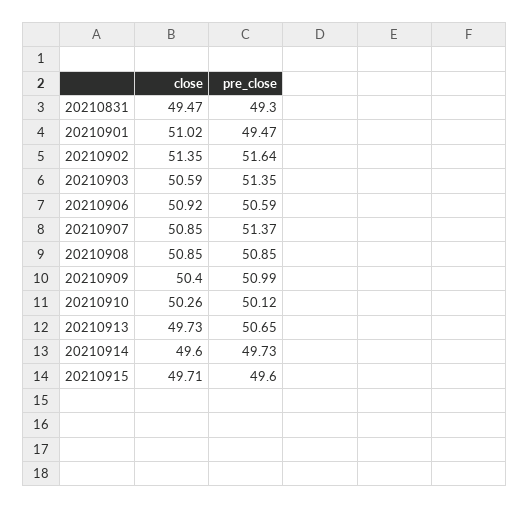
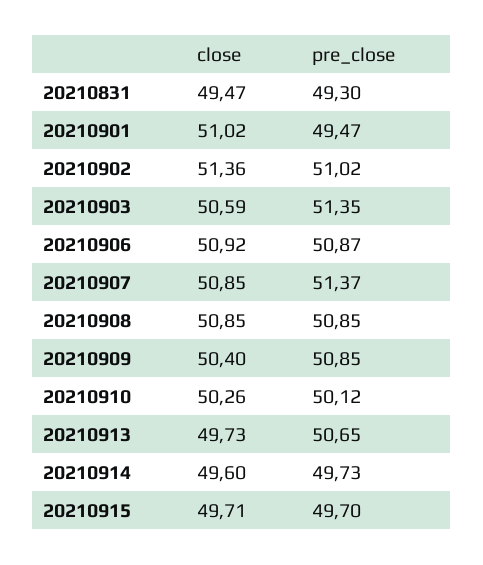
close, 20210902: 51.35 -> 51.36
pre_close, 20210902: 51.64 -> 51.02
pre_close, 20210906: 50.59 -> 50.87
pre_close, 20210909: 50.99 -> 50.85
pre_close, 20210915: 49.6 -> 49.7

